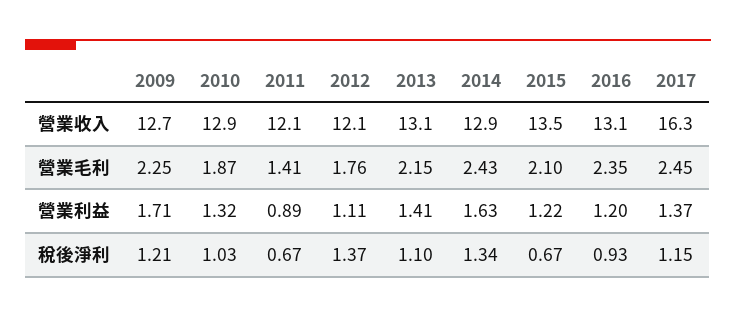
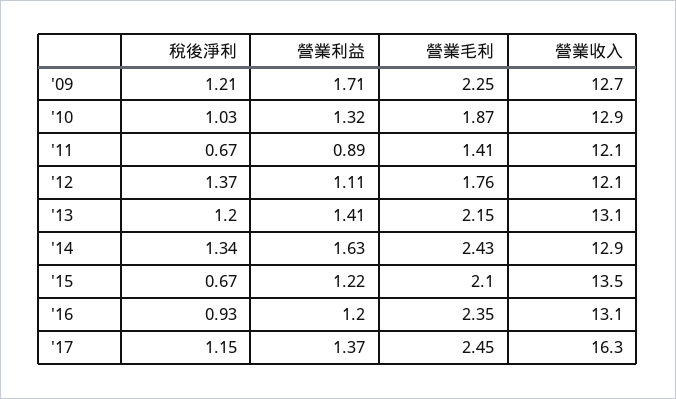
2013, 稅後淨利: 1.1 -> 1.2

